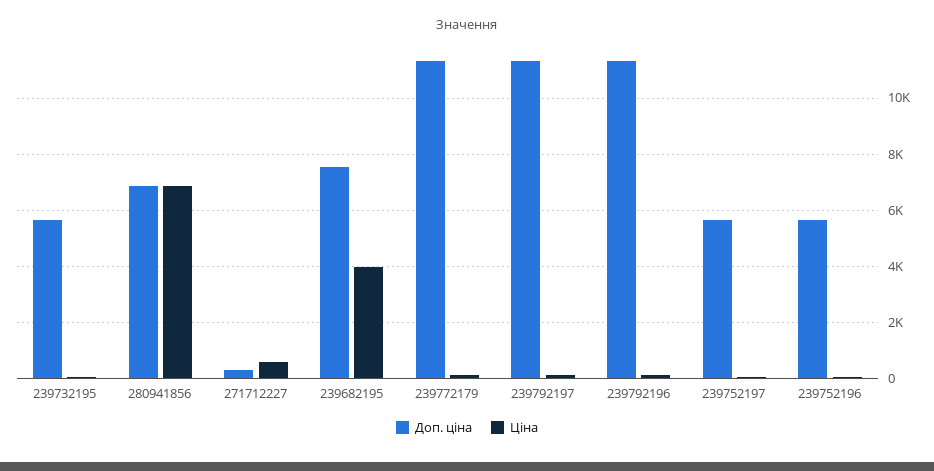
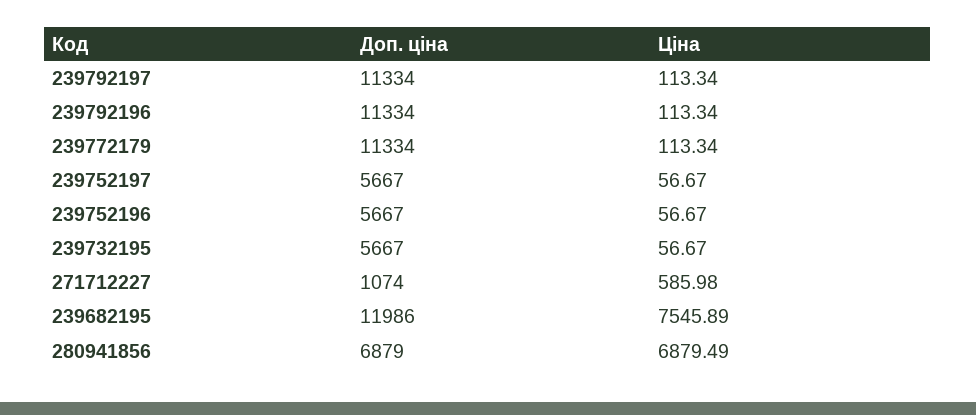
Доп. ціна, 271712227: 250 -> 1074
Доп. ціна, 239682195: 7500 -> 11986
Ціна, 239682195: 4000 -> 7545.89

